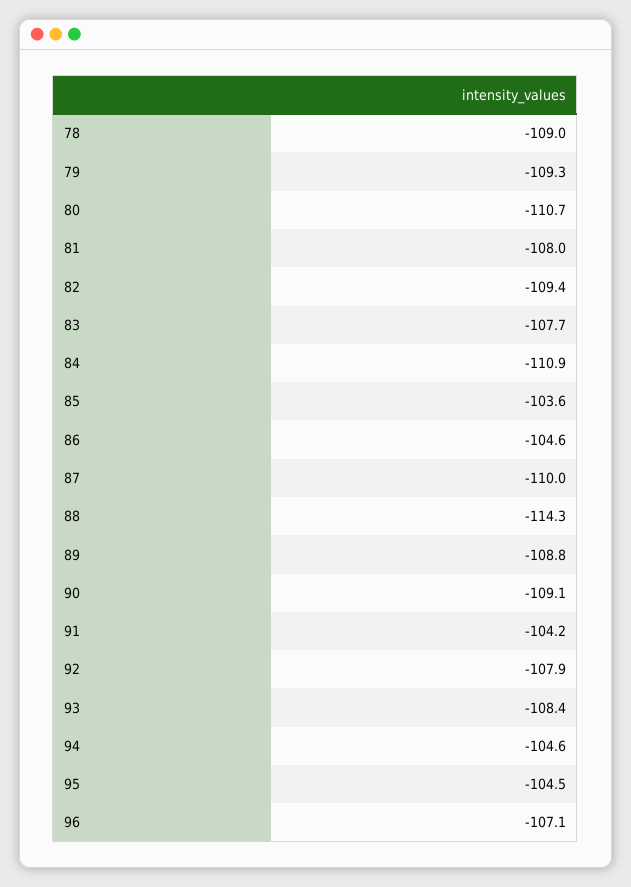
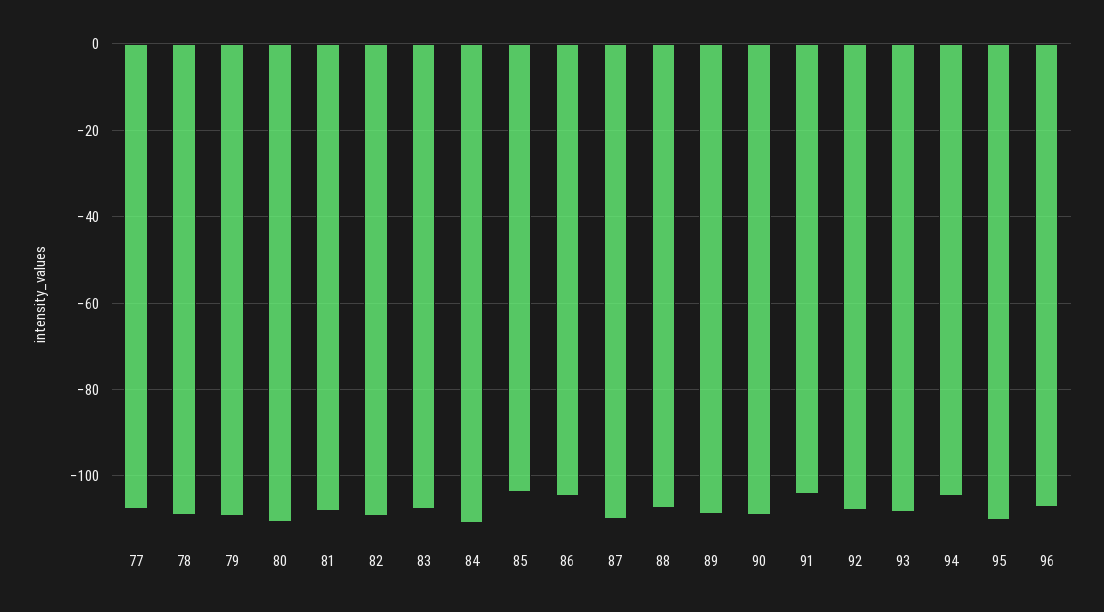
88: -114.3 -> -108
95: -104.5 -> -110
77: none -> -108

